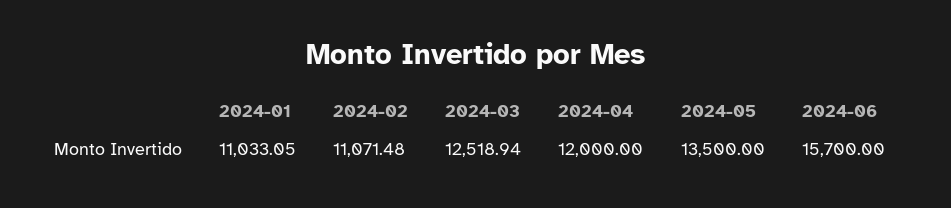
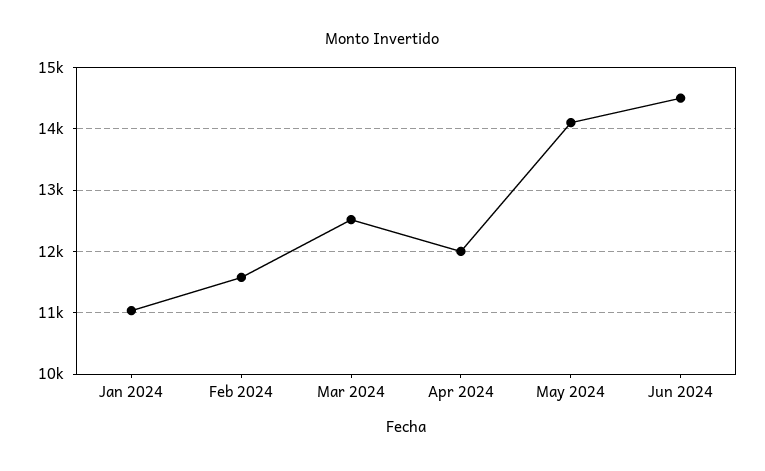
2024-02: 11071.48 -> 11600
2024-05: 13500 -> 14100
2024-06: 15700 -> 14500

